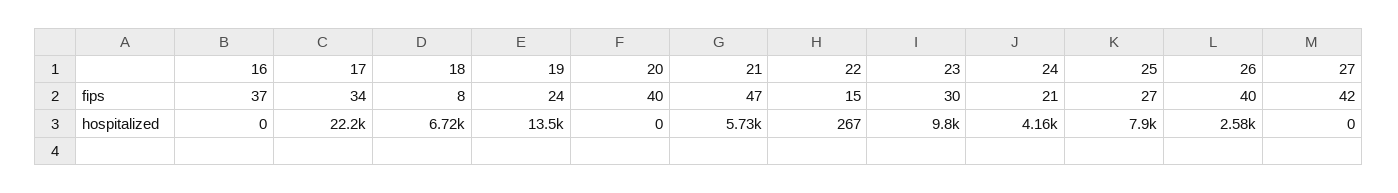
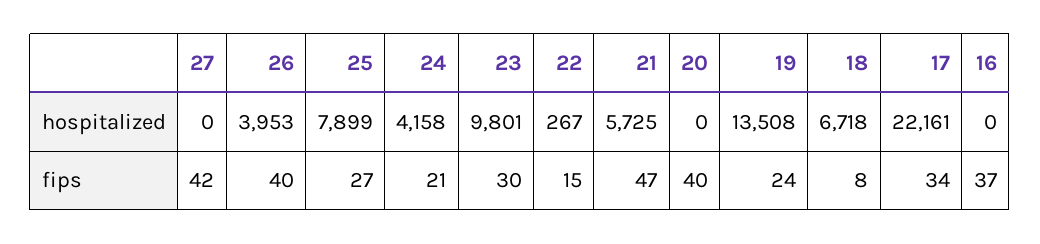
26, hospitalized: 2580 -> 3953

